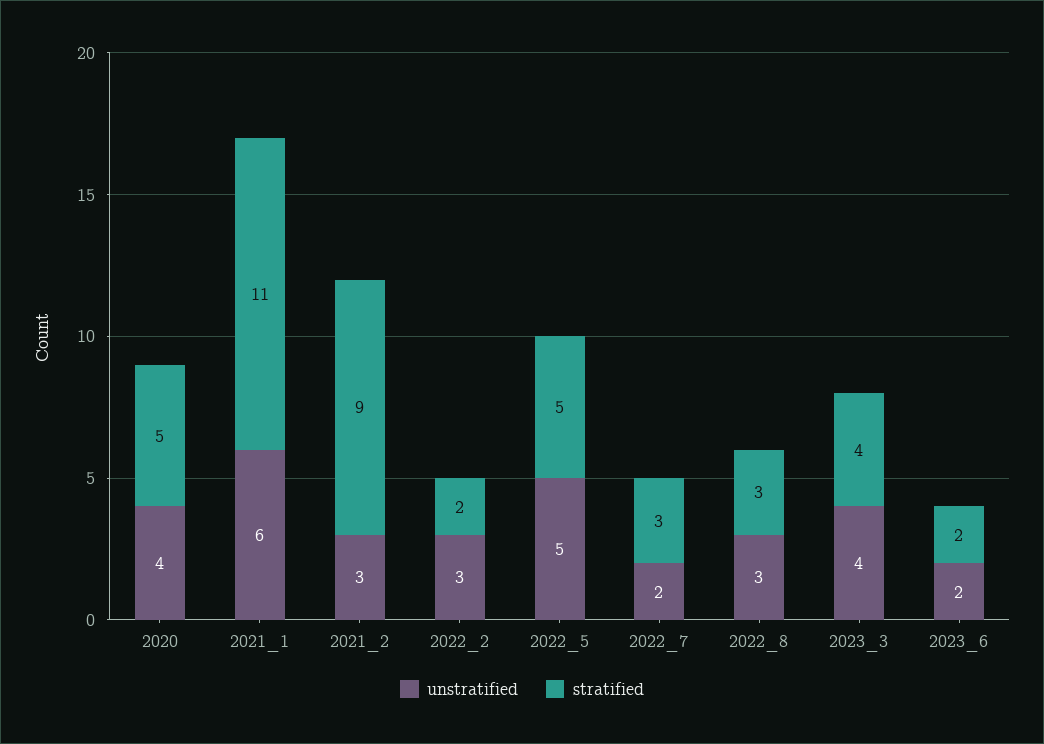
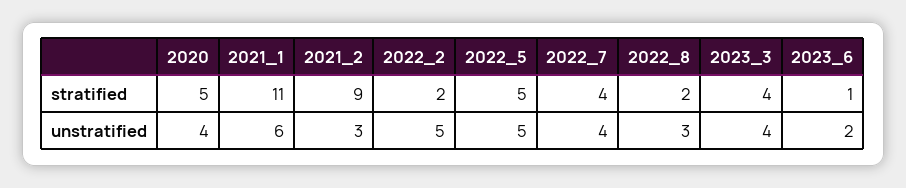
unstratified, 2022_2: 3 -> 5
unstratified, 2022_7: 2 -> 4
stratified, 2022_7: 3 -> 4
stratified, 2022_8: 3 -> 2
stratified, 2023_6: 2 -> 1

